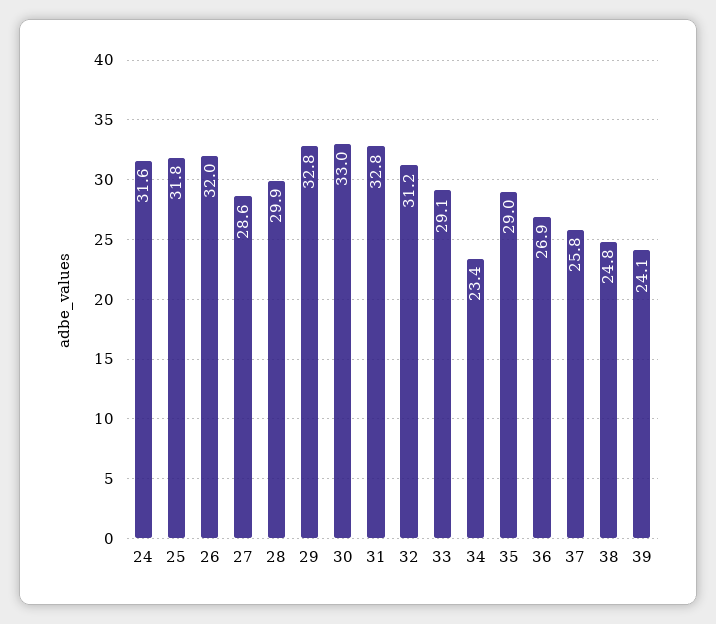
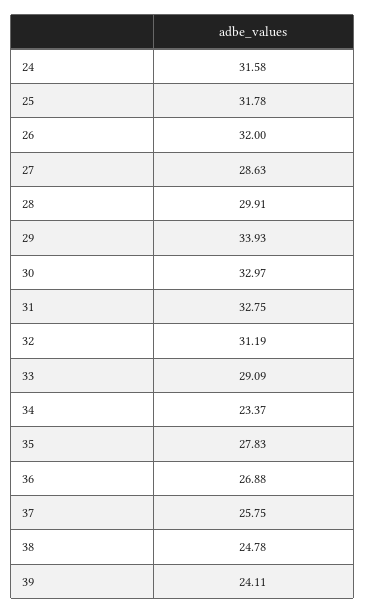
29: 32.8 -> 33.93
35: 29 -> 27.83

